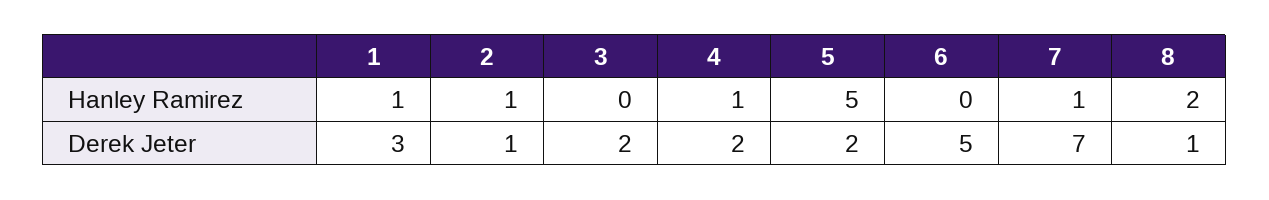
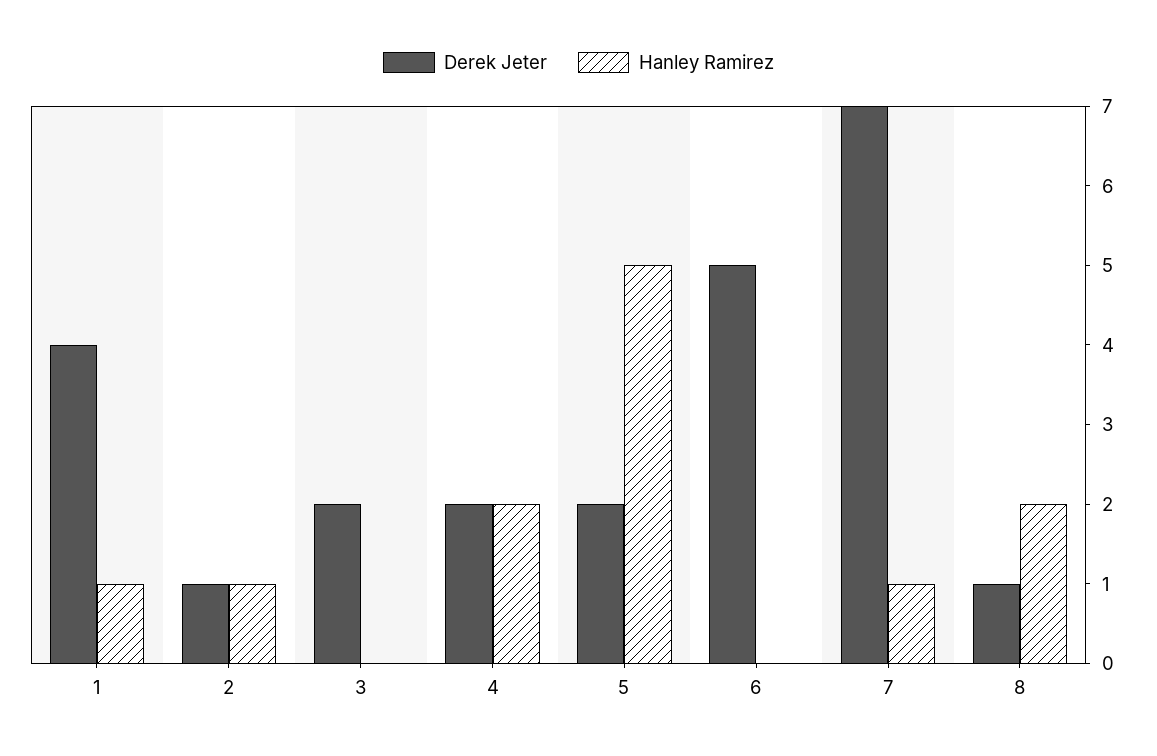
Hanley Ramirez, 4: 1 -> 2
Derek Jeter, 1: 3 -> 4

